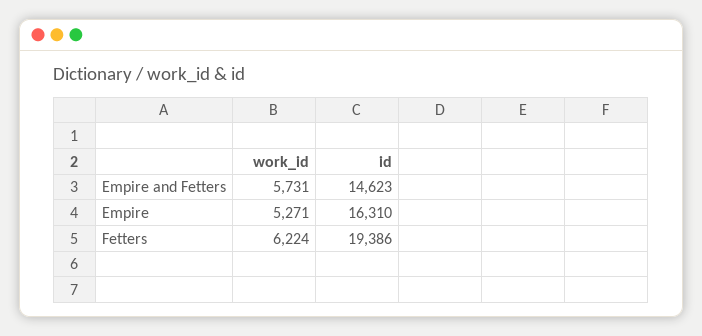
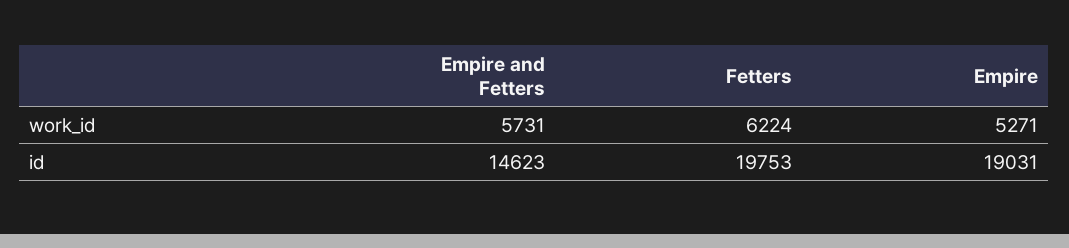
id, Empire: 16310 -> 19031
id, Fetters: 19386 -> 19753

